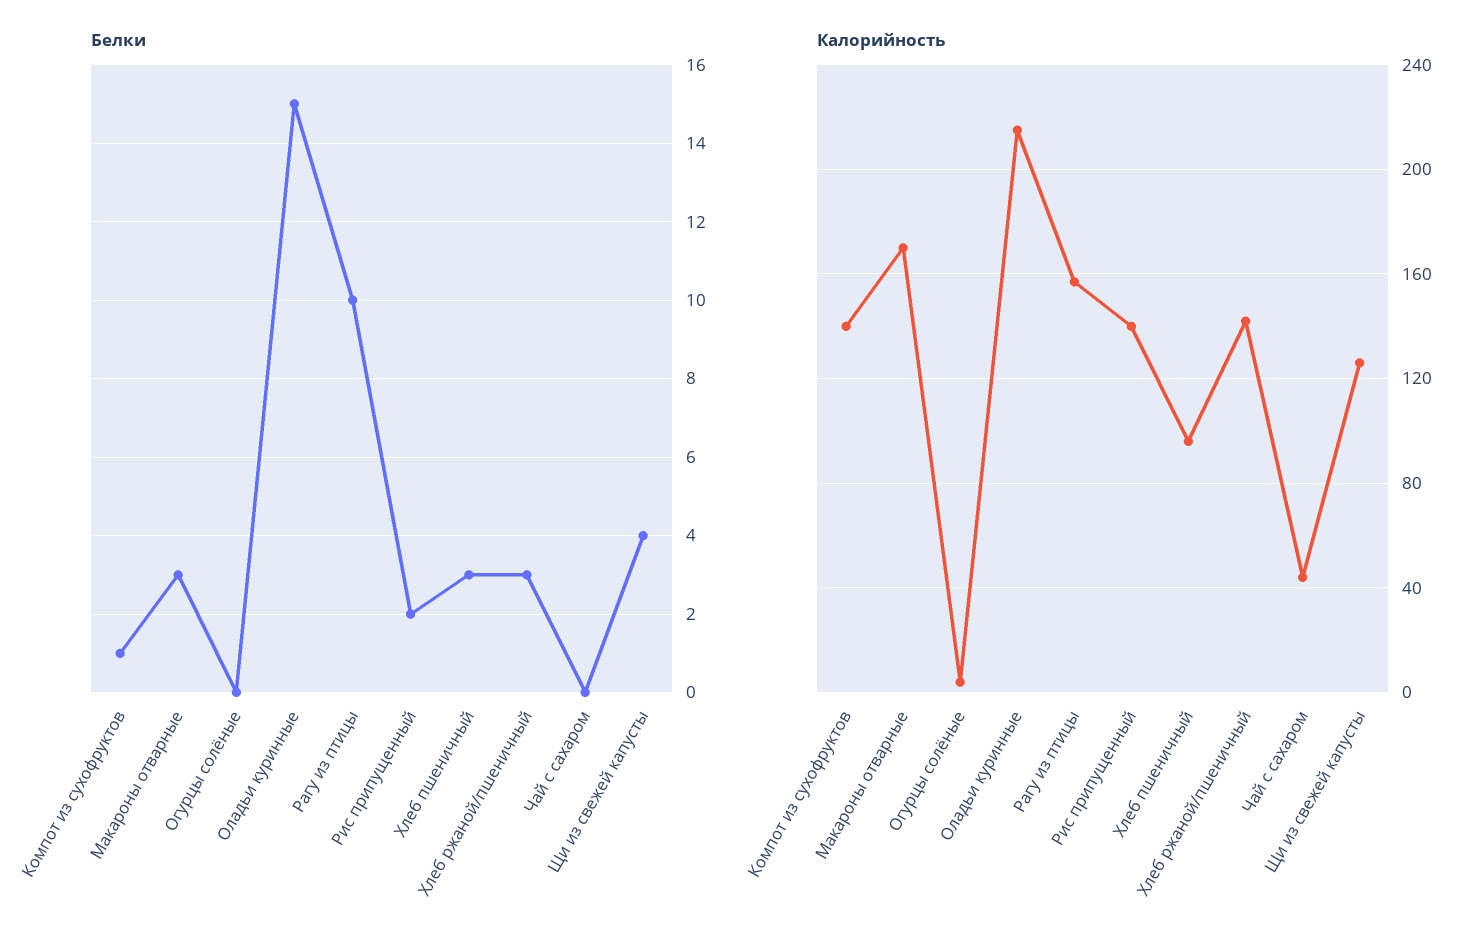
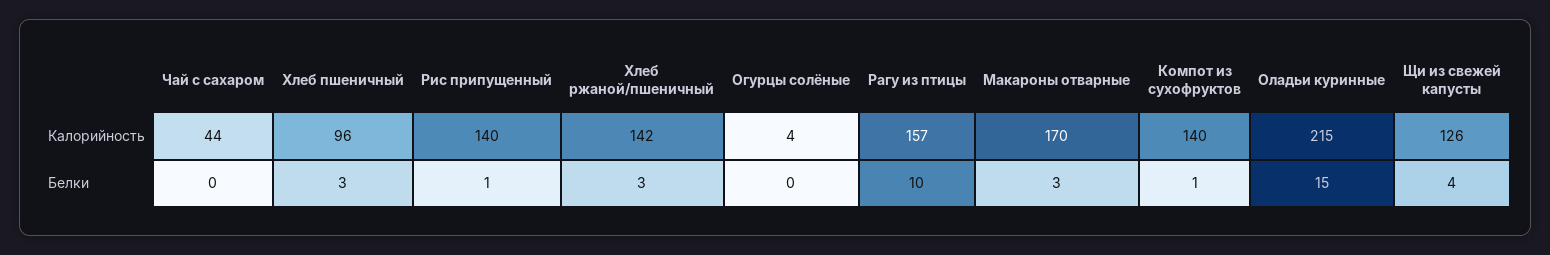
Белки, Рис припущенный: 2 -> 1

